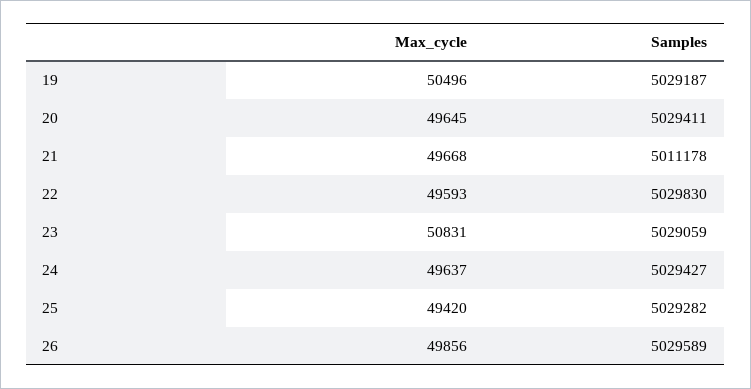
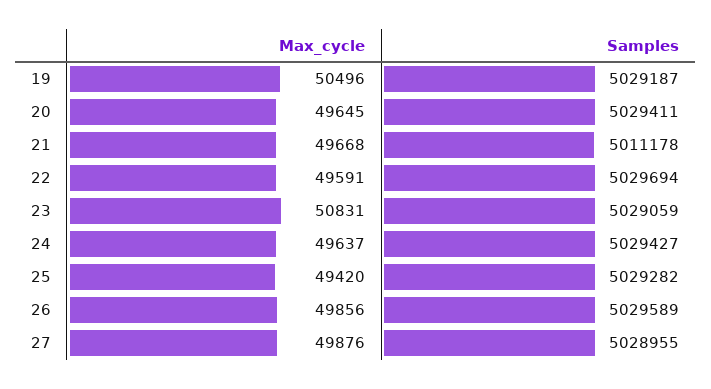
Max_cycle, 22: 49593 -> 49591
Samples, 22: 5029830 -> 5029694
Max_cycle, 27: none -> 49876
Samples, 27: none -> 5028955

